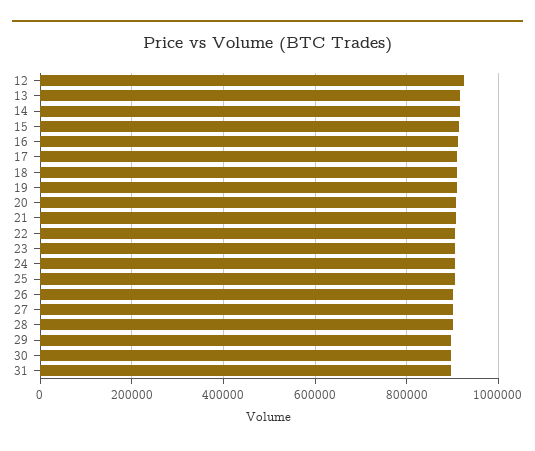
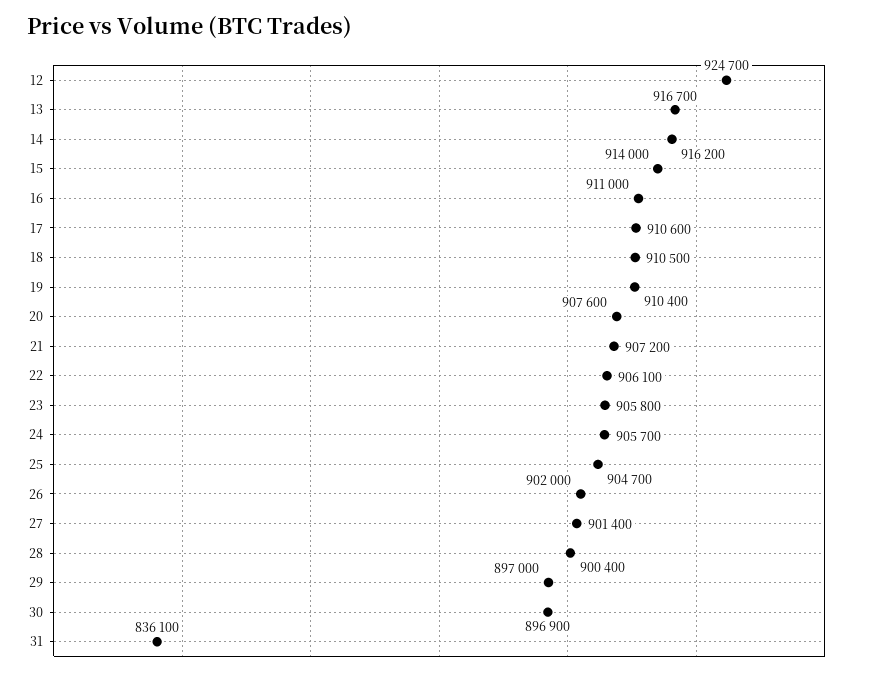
31: 900000 -> 836100

